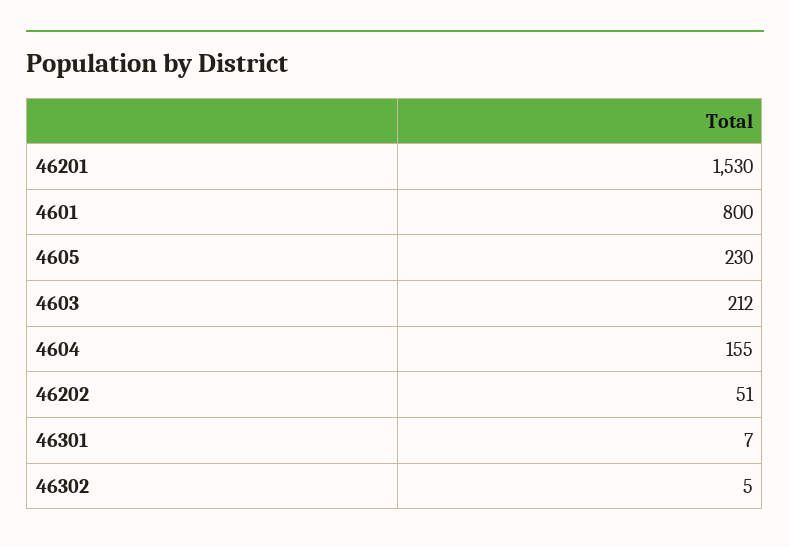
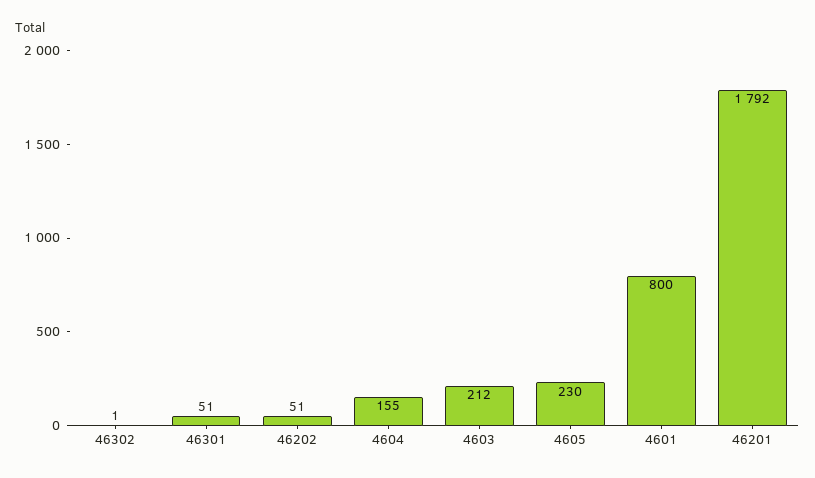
46201: 1530 -> 1792
46301: 7 -> 51
46302: 5 -> 1

